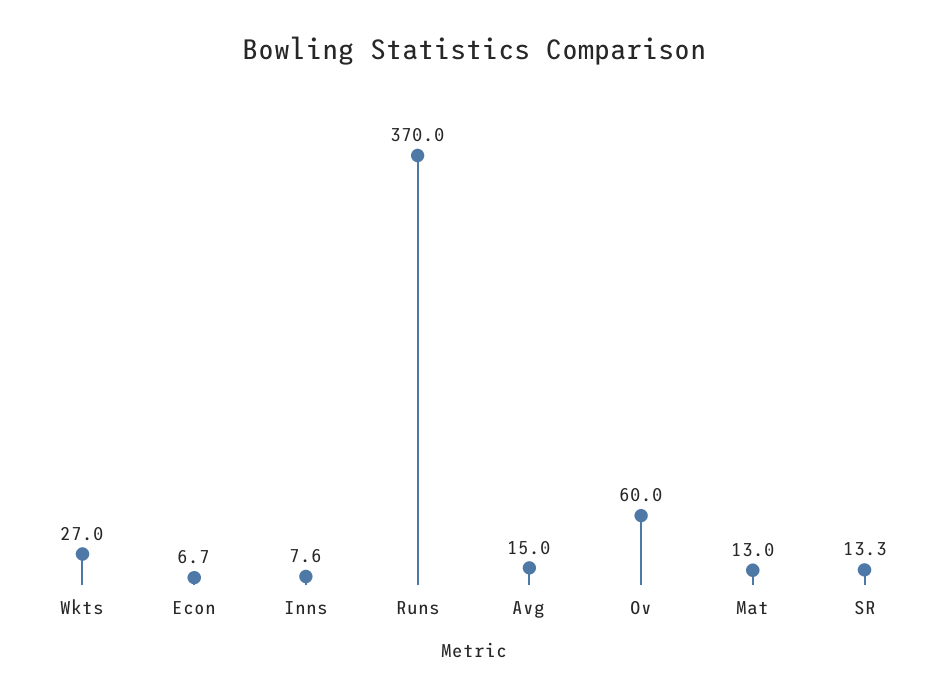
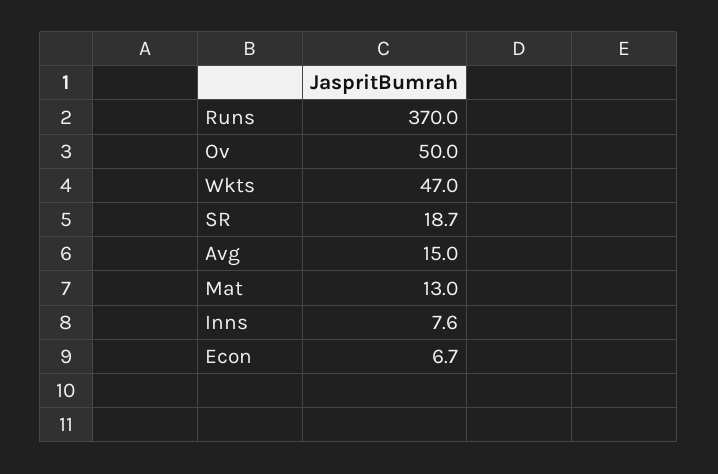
Wkts: 27 -> 47
Ov: 60 -> 50
SR: 13.3 -> 18.7

